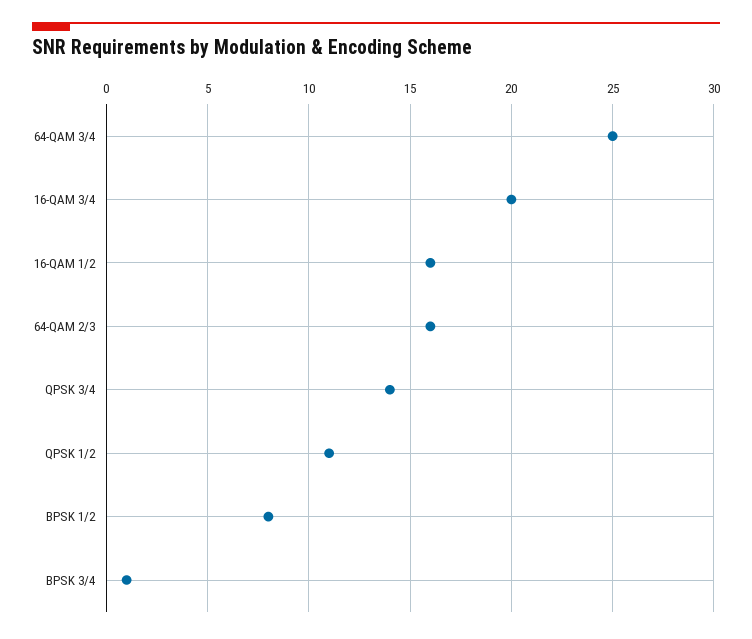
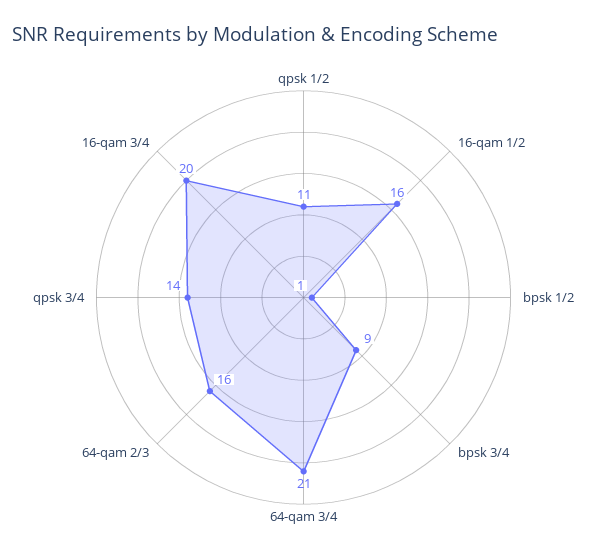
64-QAM 3/4: 25 -> 21
BPSK 1/2: 8 -> 1
BPSK 3/4: 1 -> 9

